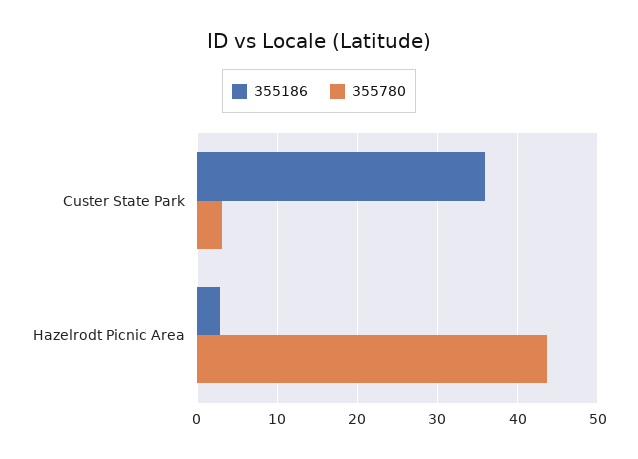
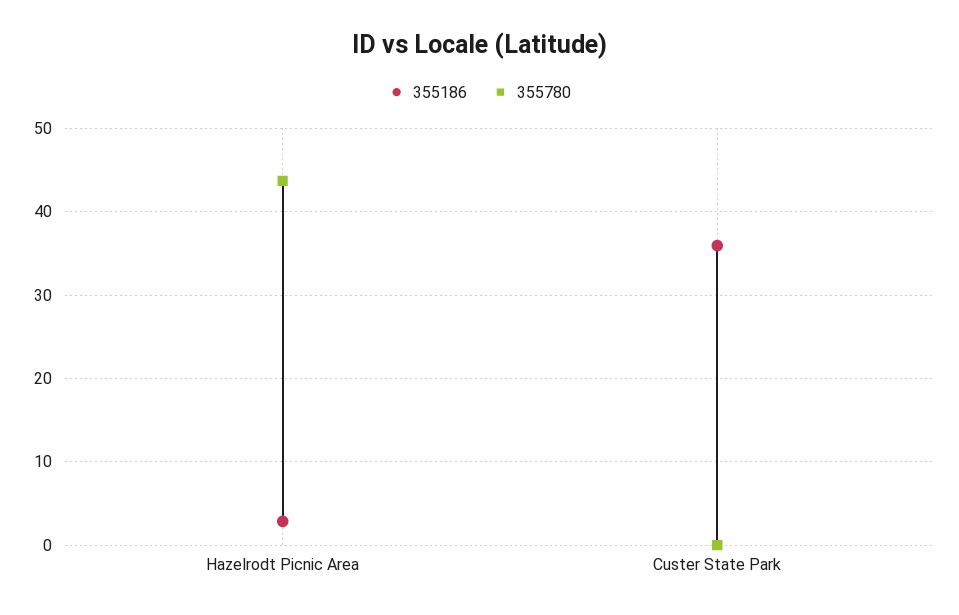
355780, Custer State Park: 3 -> 0

